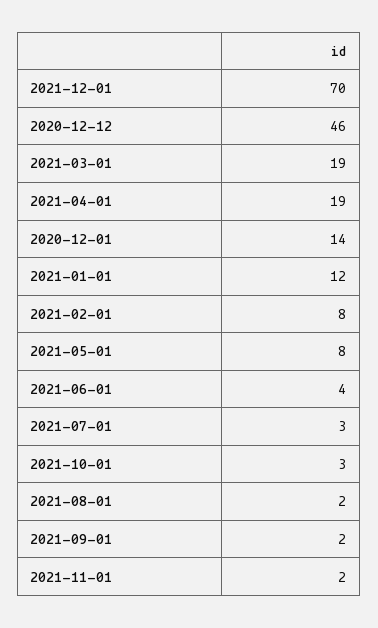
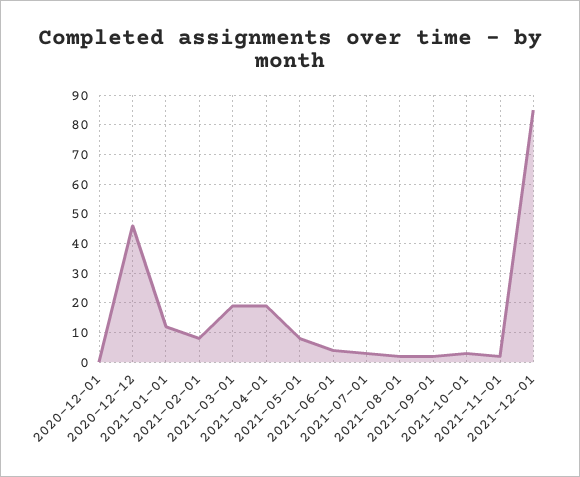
2021-12-01: 70 -> 85
2020-12-01: 14 -> 0

